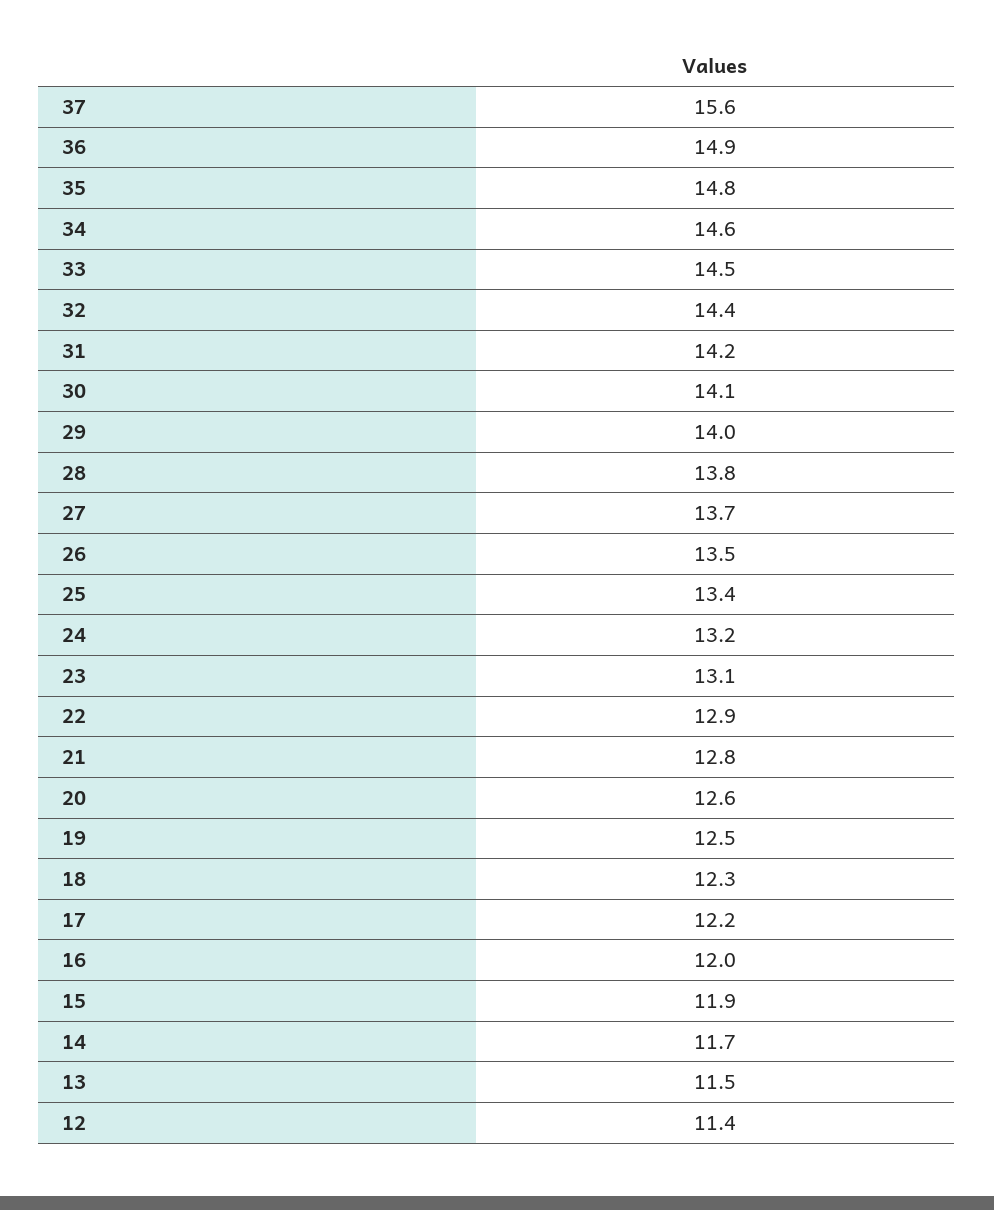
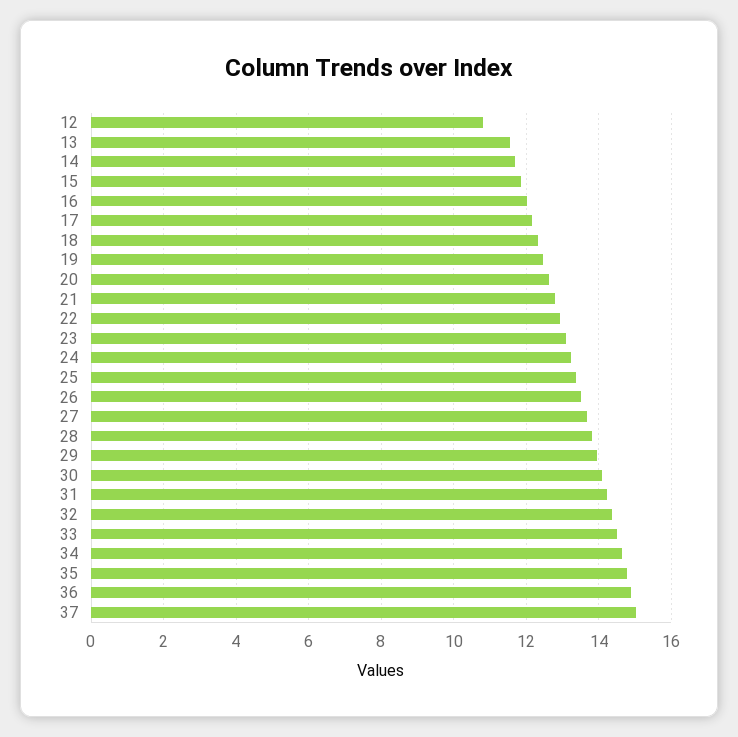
37: 15.6 -> 15
12: 11.4 -> 10.8

